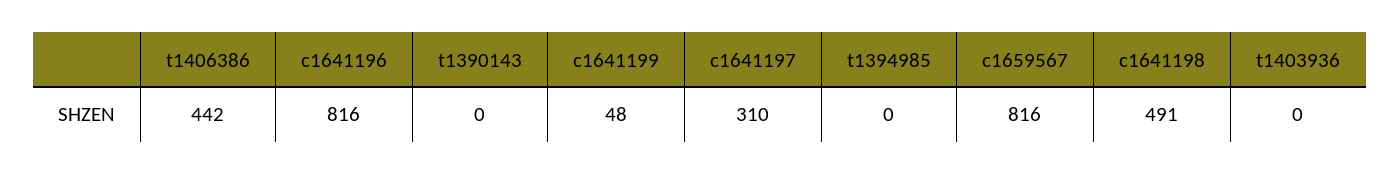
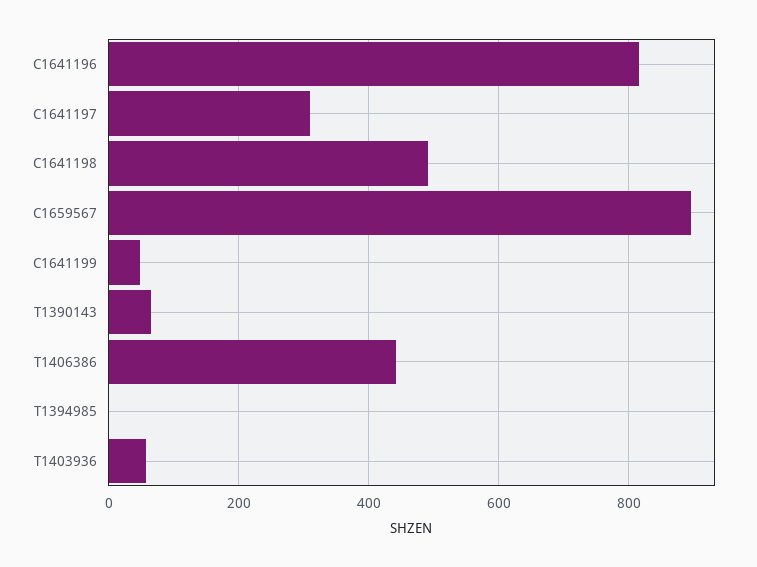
t1390143: 0 -> 60
c1659567: 816 -> 900
t1403936: 0 -> 60

